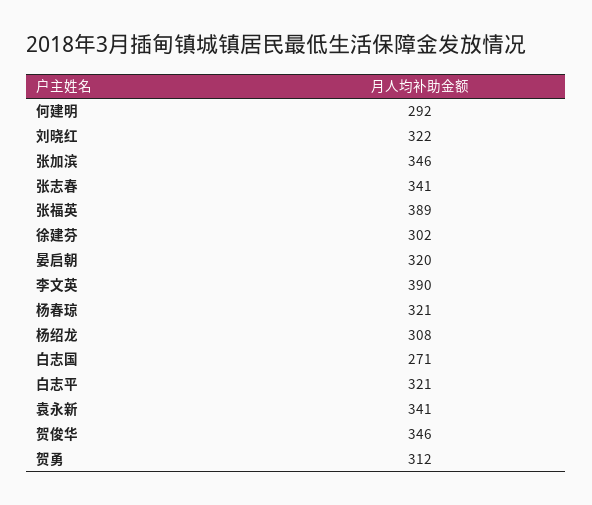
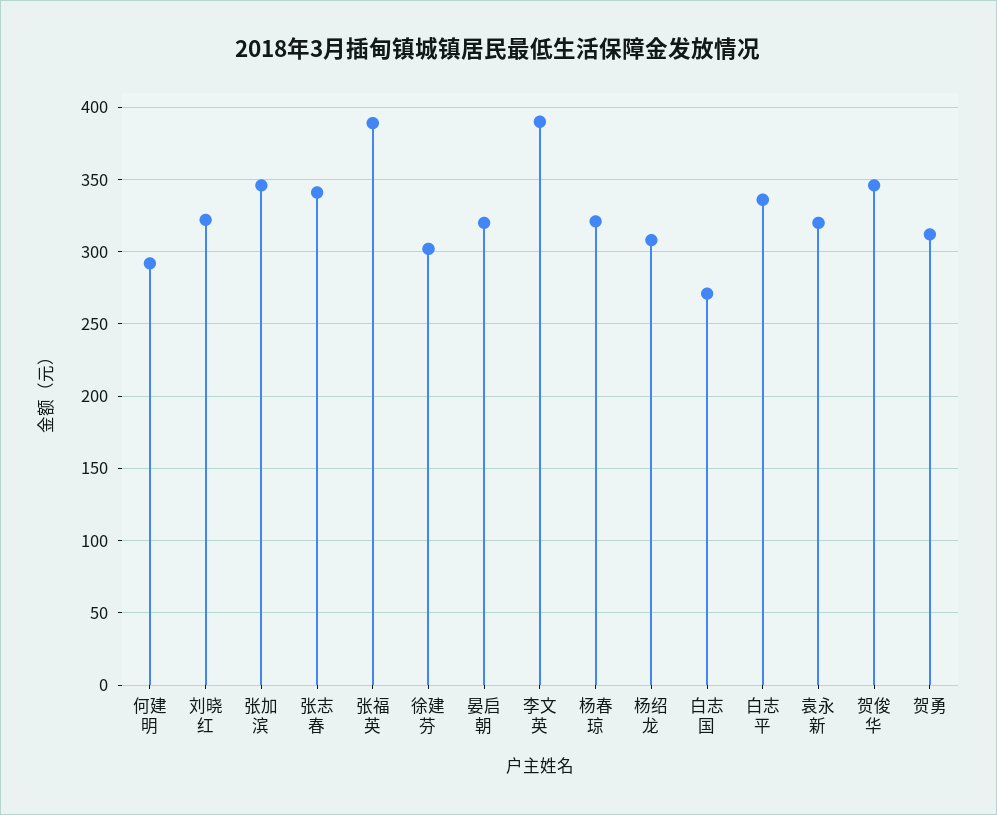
白志平: 321 -> 335
袁永新: 341 -> 320

